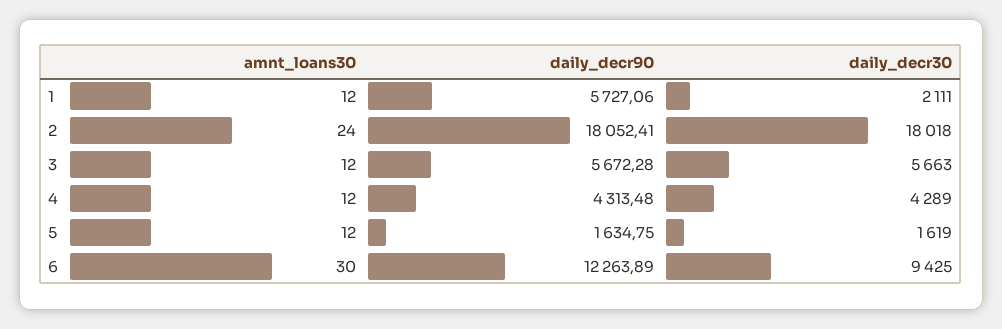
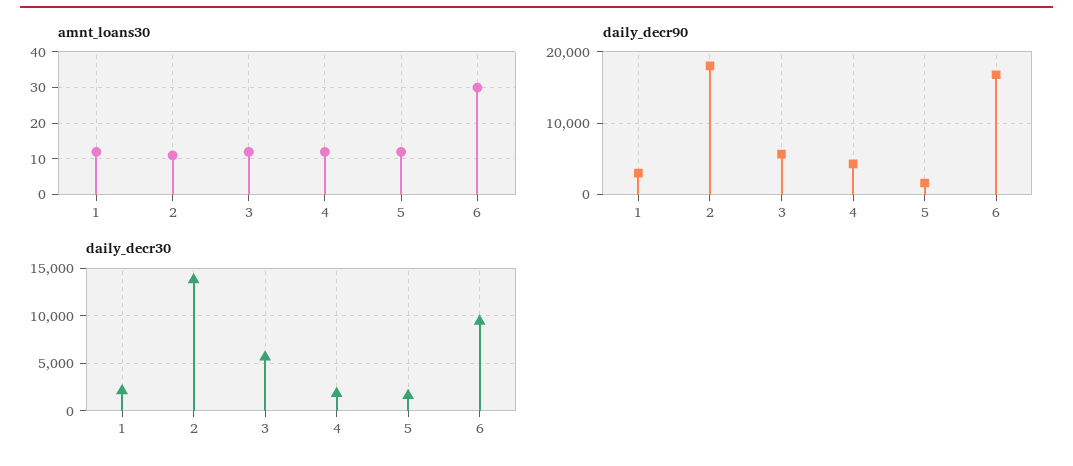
daily_decr90, 1: 5727.06 -> 3000
amnt_loans30, 2: 24 -> 10
daily_decr30, 2: 18018 -> 14000
daily_decr30, 4: 4289 -> 2000
daily_decr90, 6: 12263.89 -> 17000

